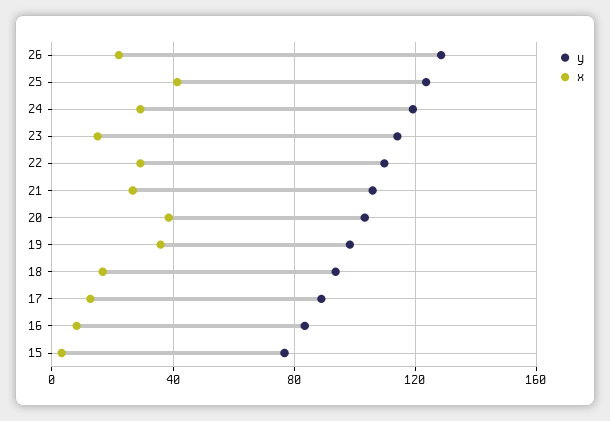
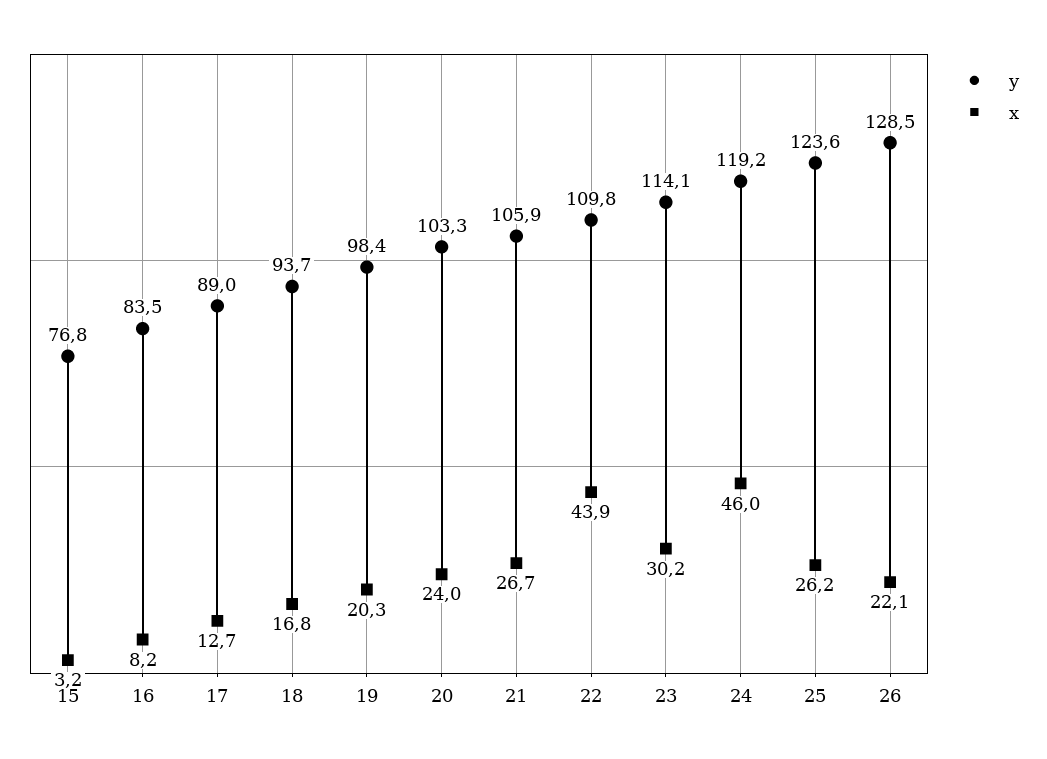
x, 25: 40 -> 26.2
x, 24: 30 -> 46
x, 23: 15 -> 30.2
x, 22: 30 -> 43.9
x, 20: 40 -> 24
x, 19: 35 -> 20.3

